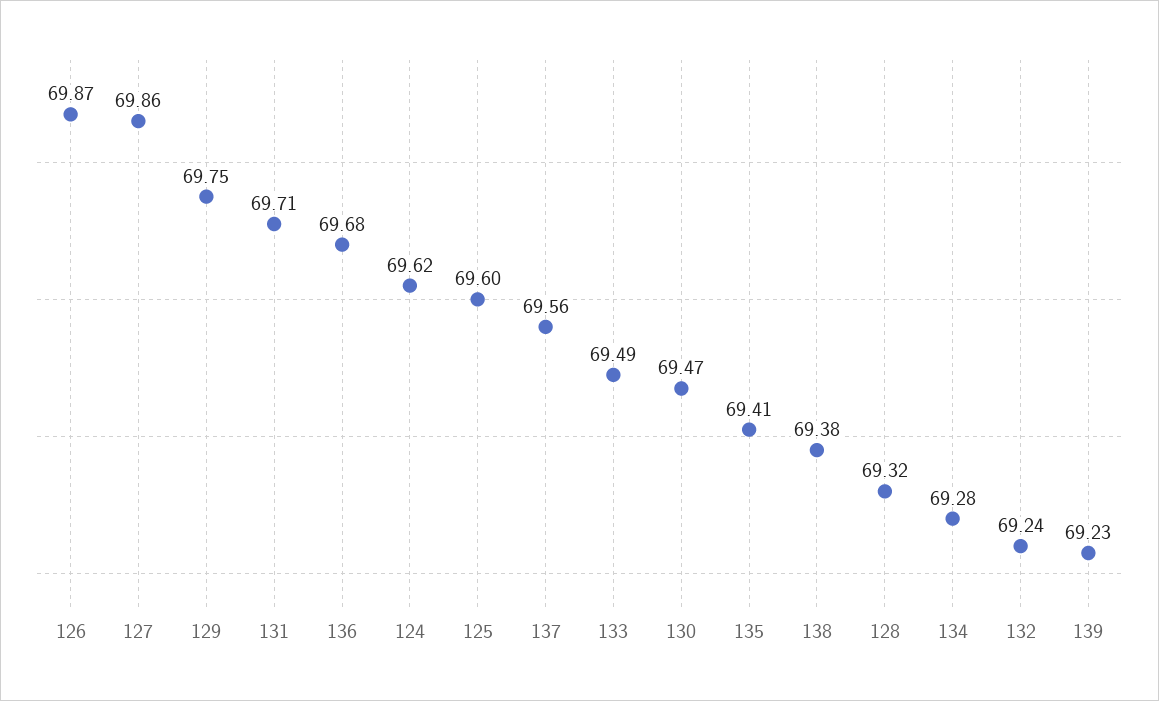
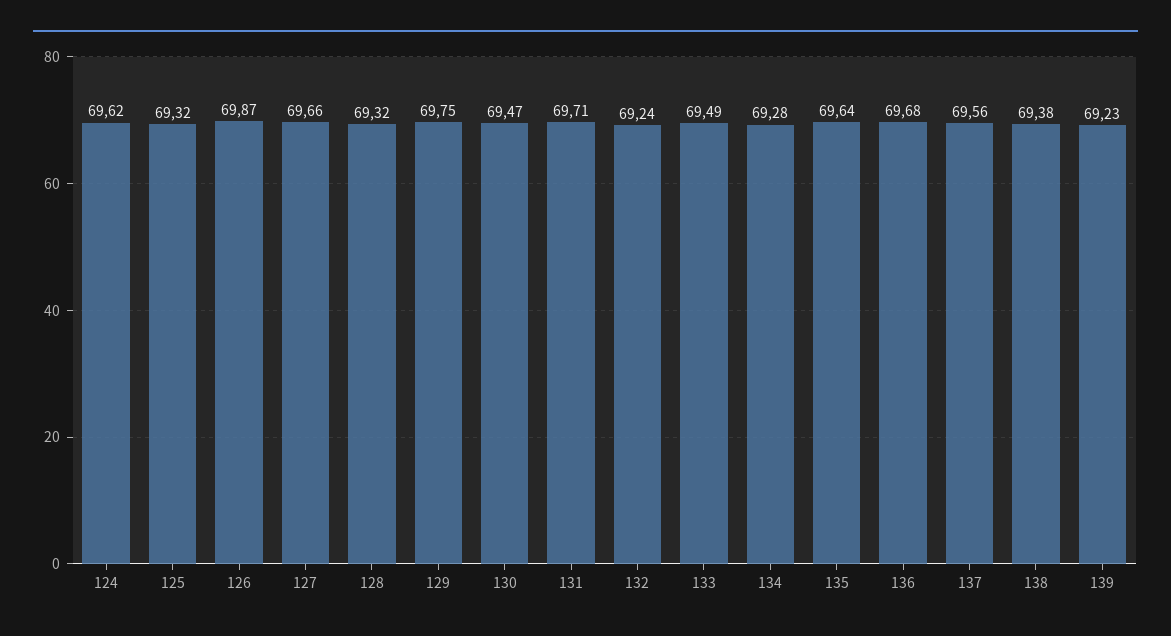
127: 69.86 -> 69.66
125: 69.6 -> 69.32
135: 69.41 -> 69.64

